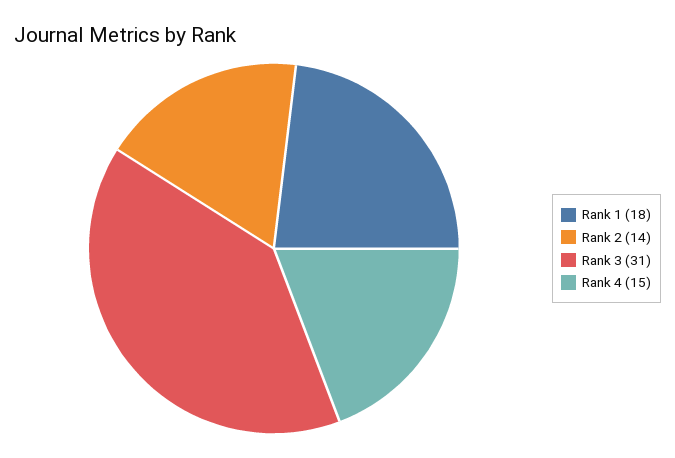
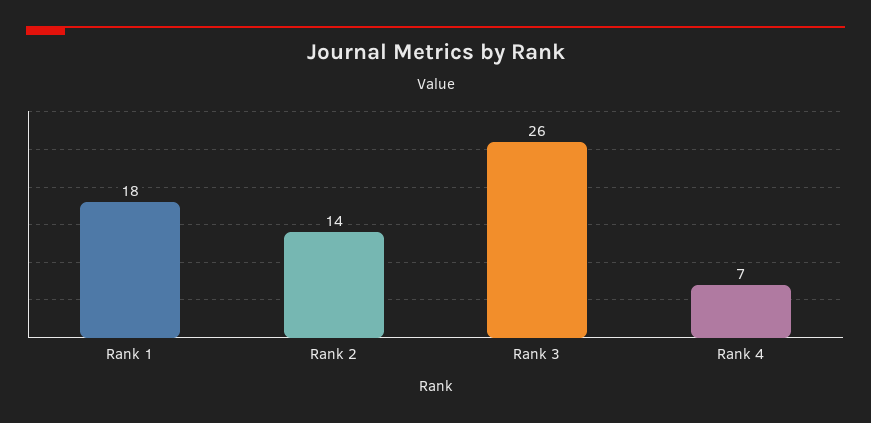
Rank 3: 31 -> 26
Rank 4: 15 -> 7

